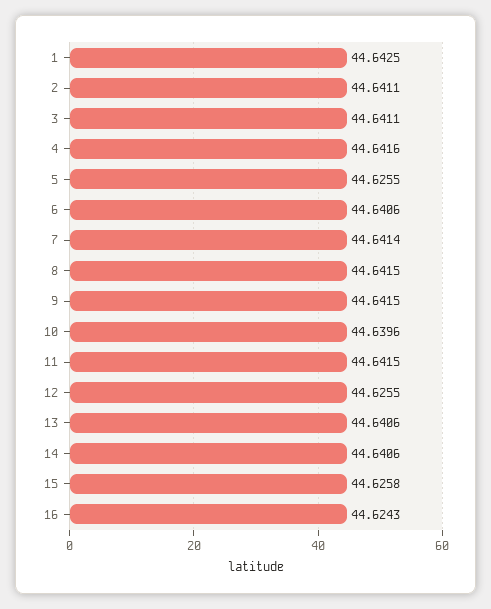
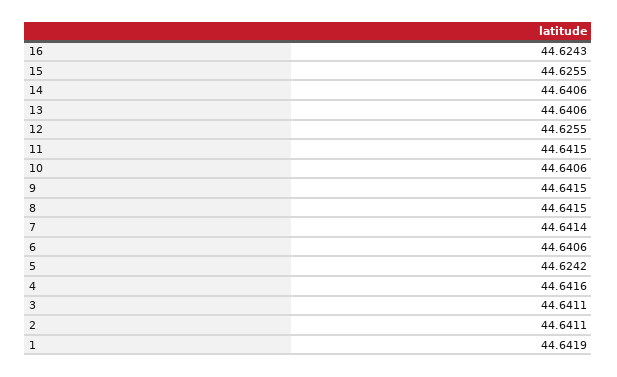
1: 44.6425 -> 44.6419
5: 44.6255 -> 44.6242
10: 44.6396 -> 44.6406
15: 44.6258 -> 44.6255

